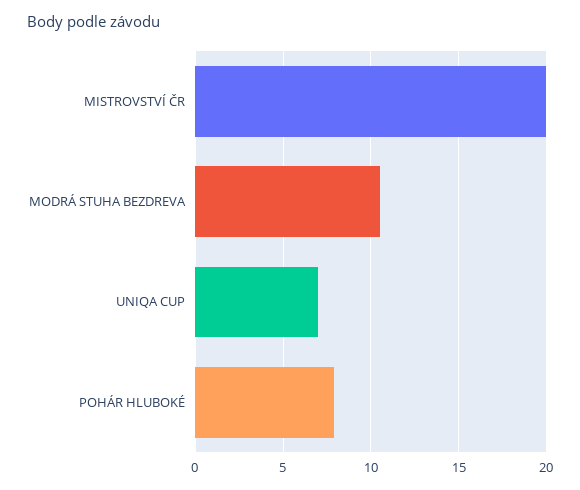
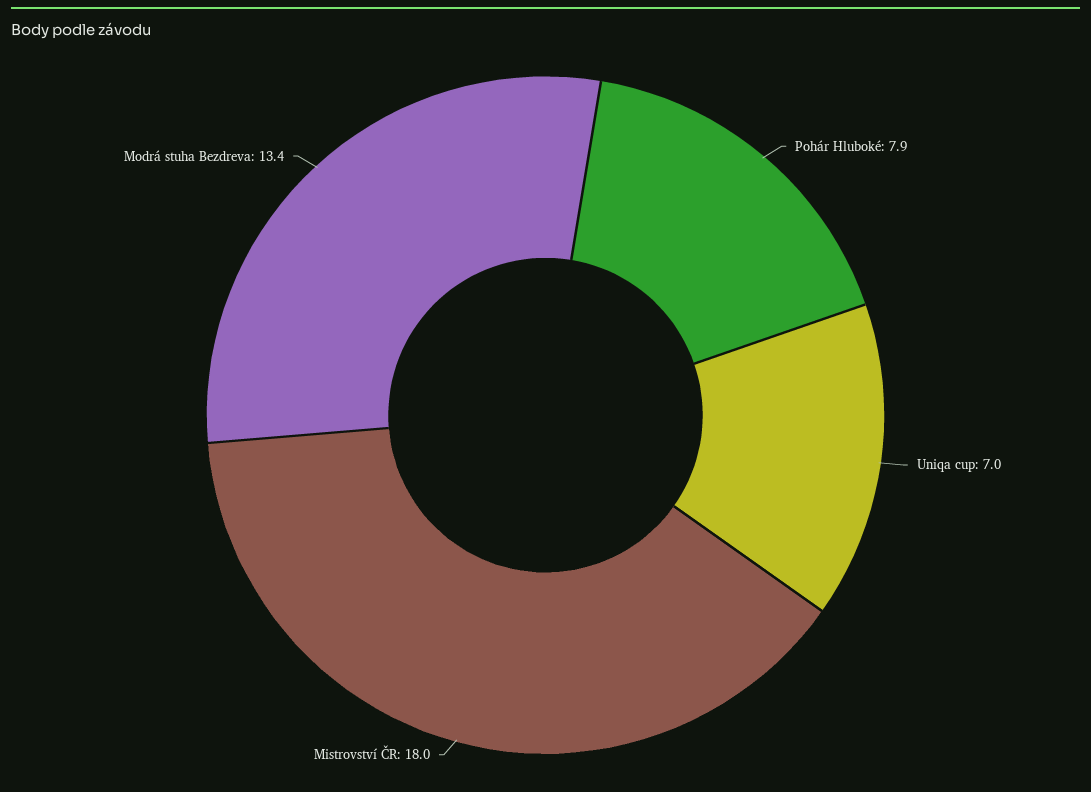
MISTROVSTVÍ ČR: 20 -> 18
MODRÁ STUHA BEZDREVA: 10.5 -> 13.4

